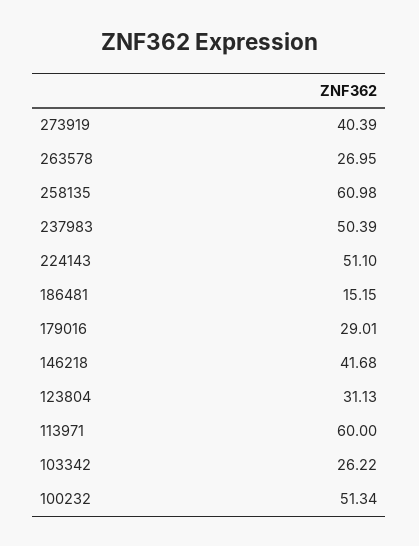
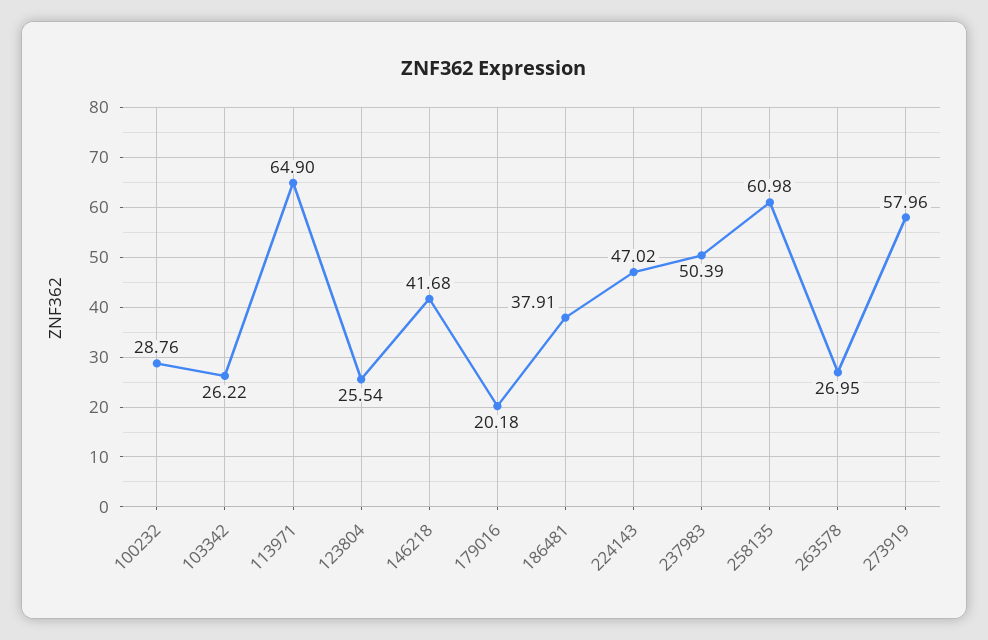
273919: 40.39 -> 57.96
224143: 51.1 -> 47.02
186481: 15.15 -> 37.91
179016: 29.01 -> 20.18
123804: 31.13 -> 25.54
113971: 60 -> 64.9
100232: 51.34 -> 28.76

